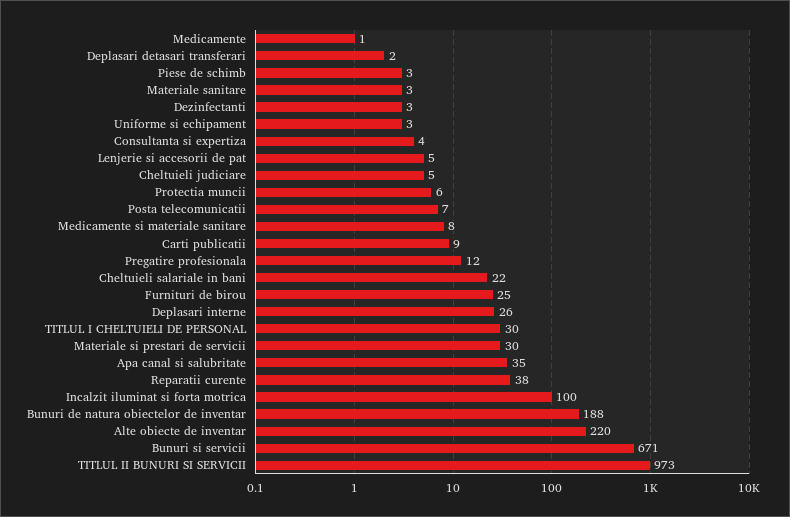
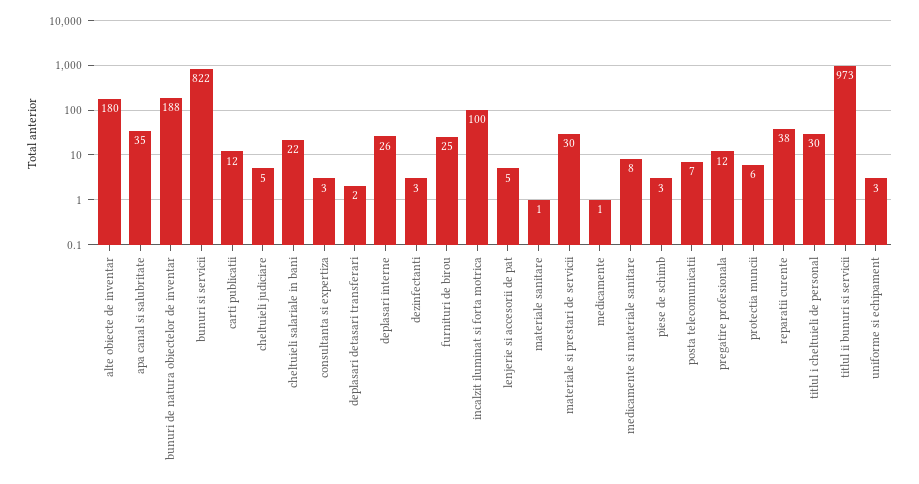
Materiale sanitare: 3 -> 1
Consultanta si expertiza: 4 -> 3
Carti publicatii: 9 -> 12
Alte obiecte de inventar: 220 -> 180
Bunuri si servicii: 671 -> 822

